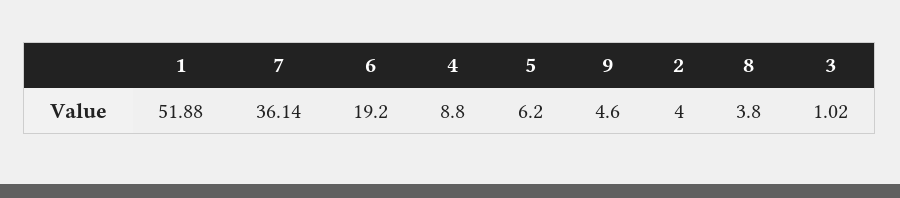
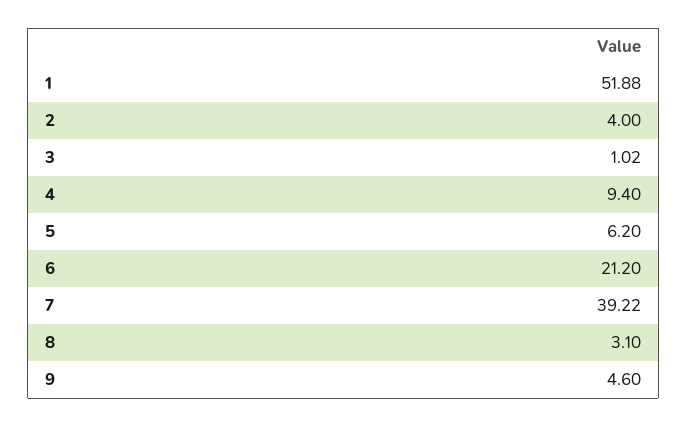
7: 36.14 -> 39.22
6: 19.2 -> 21.2
4: 8.8 -> 9.4
8: 3.8 -> 3.1

